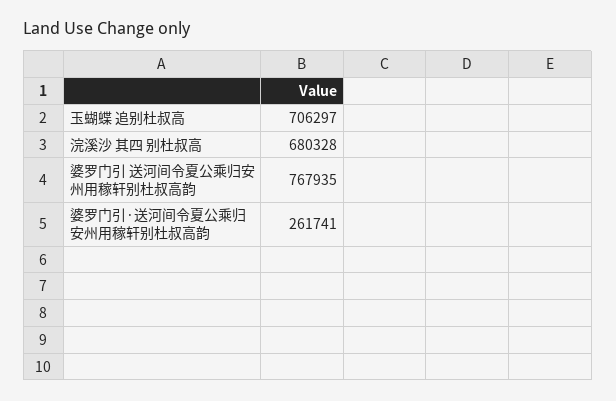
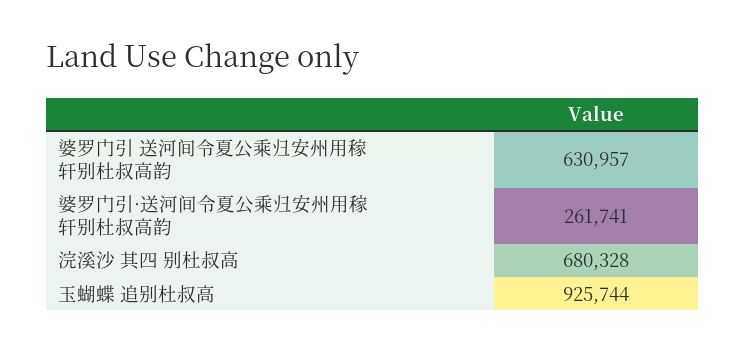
玉蝴蝶 追别杜叔高: 706297 -> 925744
婆罗门引 送河间令夏公乘归安州用稼轩别杜叔高韵: 767935 -> 630957

